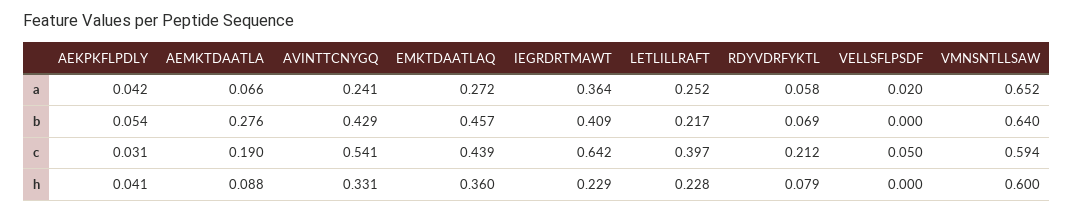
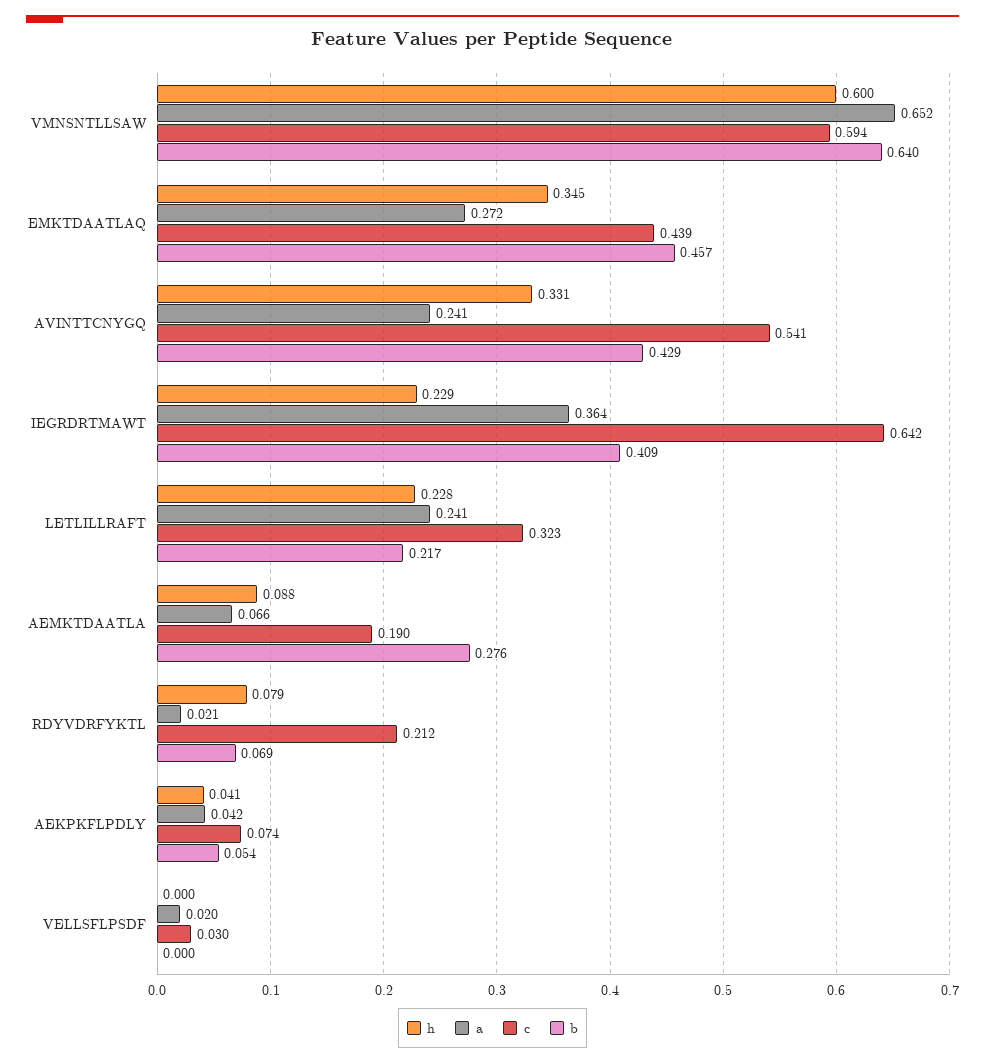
a, LETLILLRAFT: 0.252 -> 0.241
a, RDYVDRFYKTL: 0.058 -> 0.021
c, AEKPKFLPDLY: 0.031 -> 0.074
c, LETLILLRAFT: 0.397 -> 0.323
c, VELLSFLPSDF: 0.05 -> 0.03
h, EMKTDAATLAQ: 0.36 -> 0.345

